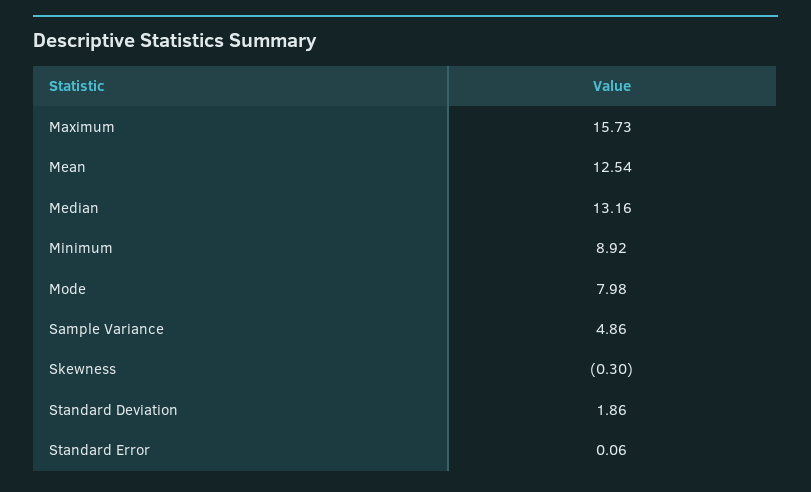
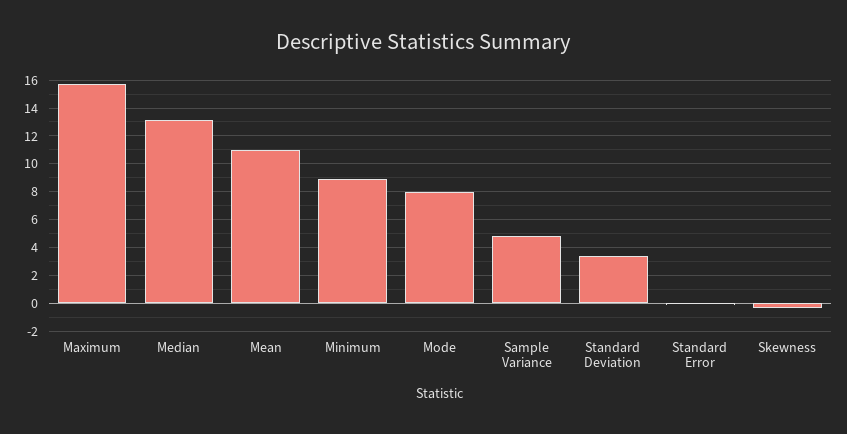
Mean: 12.54 -> 11
Standard Deviation: 1.86 -> 3.5

